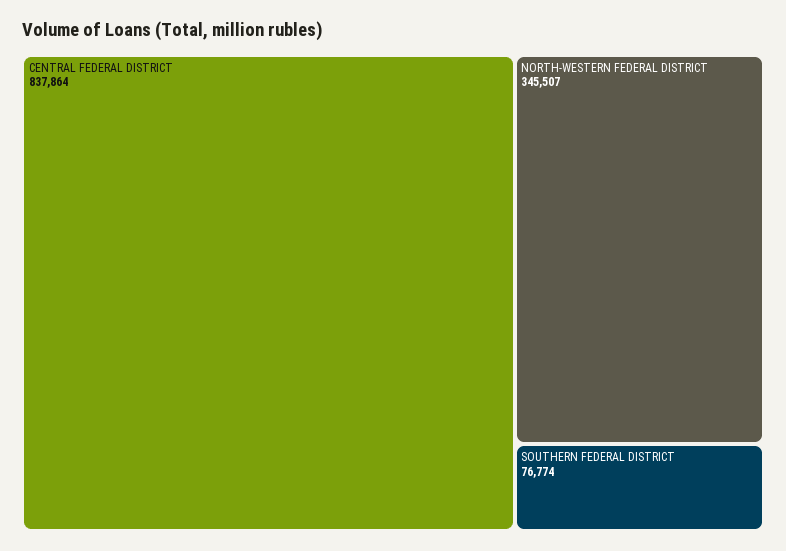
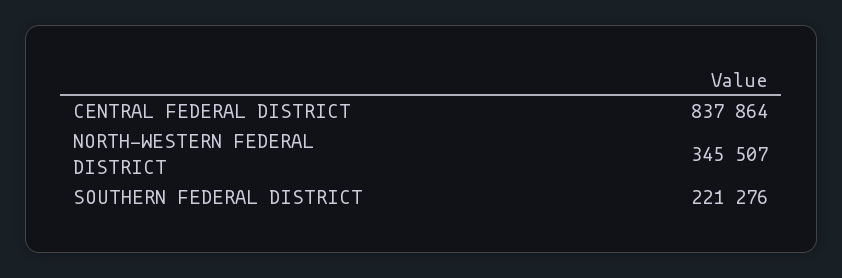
SOUTHERN FEDERAL DISTRICT: 76774 -> 221276

